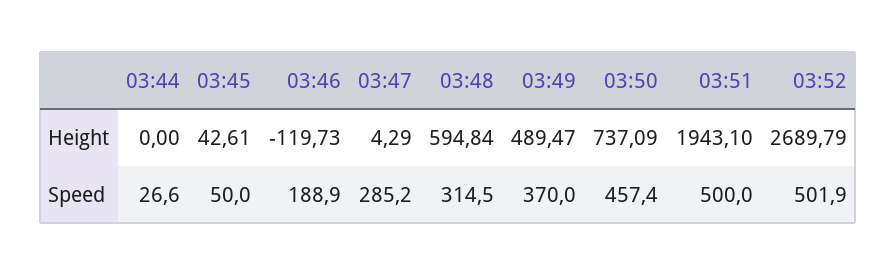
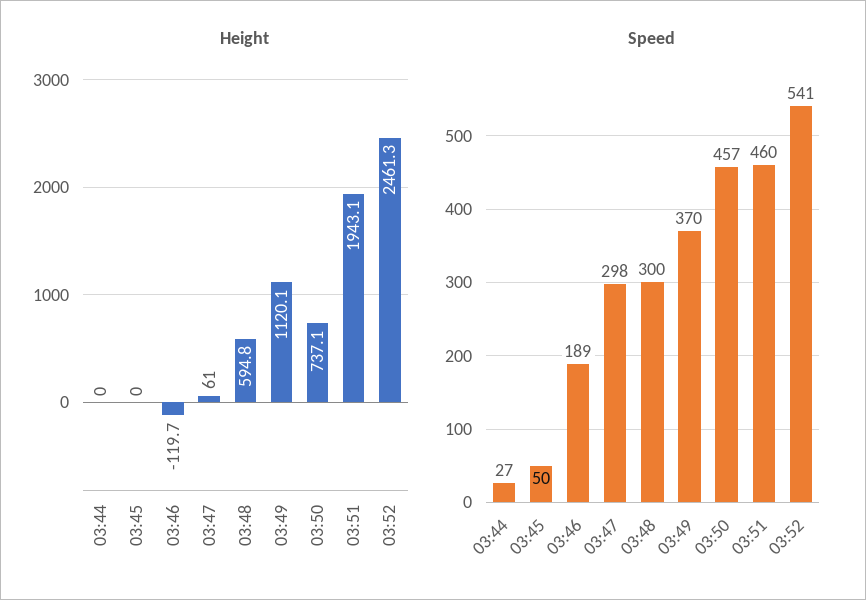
Height, 03:45: 42.61 -> 0
Height, 03:47: 4.29 -> 61
Height, 03:49: 489.47 -> 1120.1
Height, 03:52: 2689.79 -> 2461.3
Speed, 03:47: 285.2 -> 298
Speed, 03:48: 314.5 -> 300
Speed, 03:51: 500 -> 460
Speed, 03:52: 501.9 -> 541

